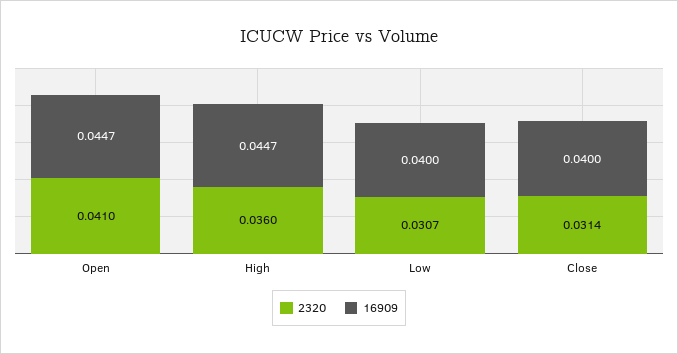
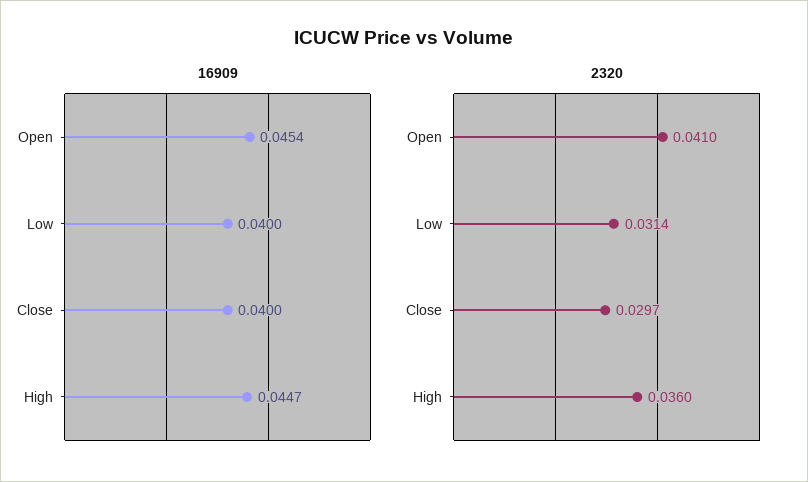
16909, Open: 0.0447 -> 0.0454
2320, Low: 0.0307 -> 0.0314
2320, Close: 0.0314 -> 0.0297

